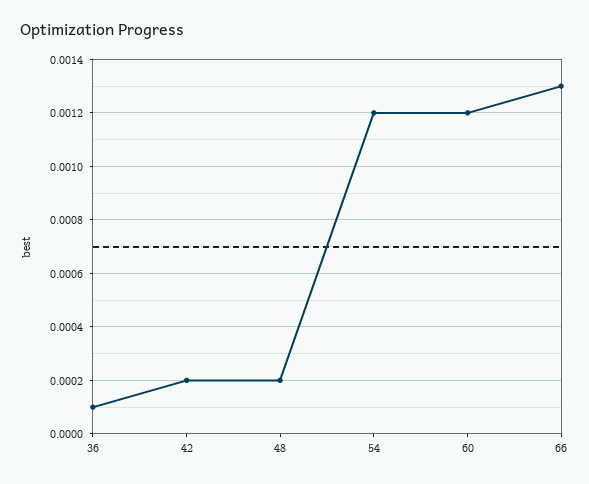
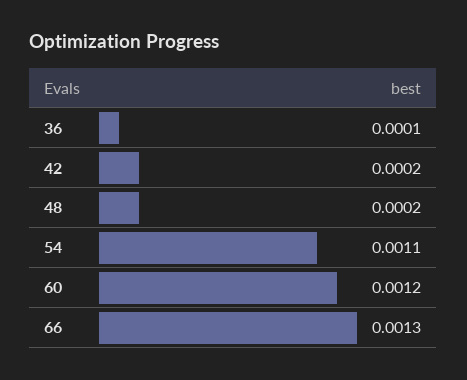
54: 0.0012 -> 0.0011

